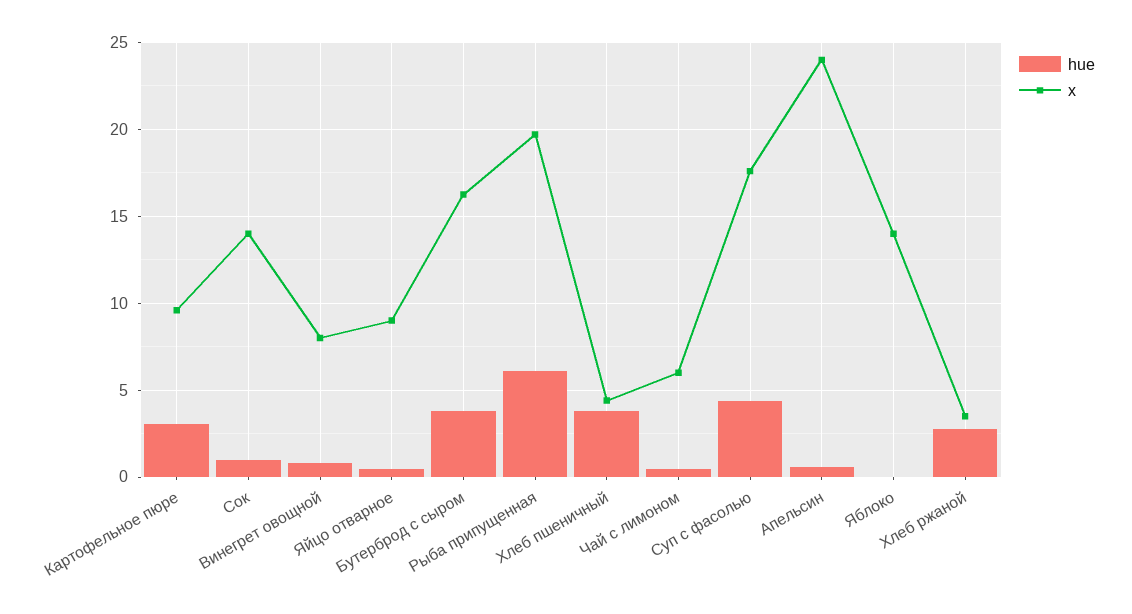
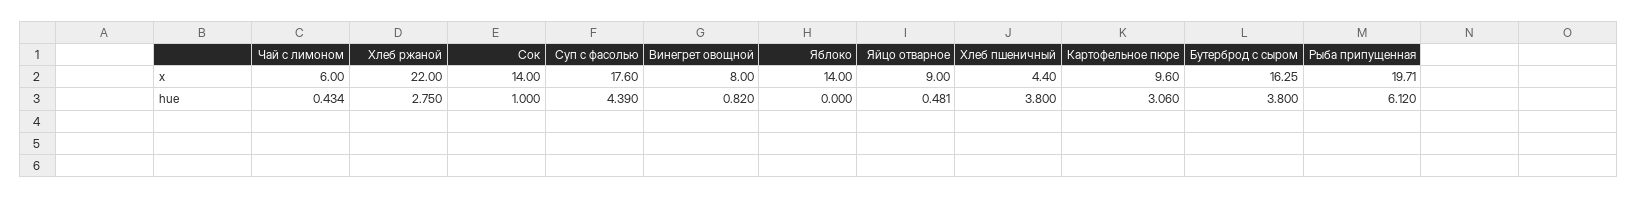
hue, Апельсин: 0.5 -> none
x, Апельсин: 24 -> none
x, Хлеб ржаной: 3.5 -> 22

